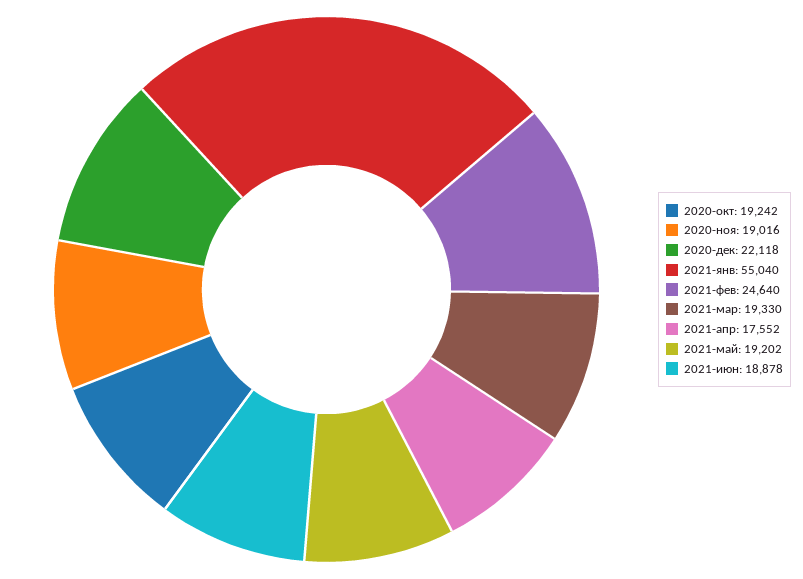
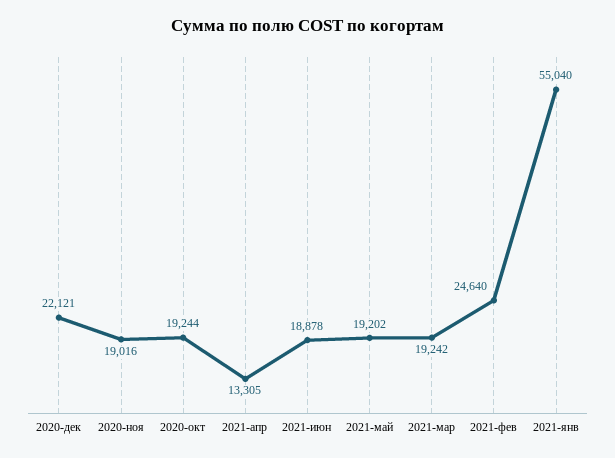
2020-окт: 19242 -> 19244
2020-дек: 22118 -> 22121
2021-мар: 19330 -> 19242
2021-апр: 17552 -> 13305

